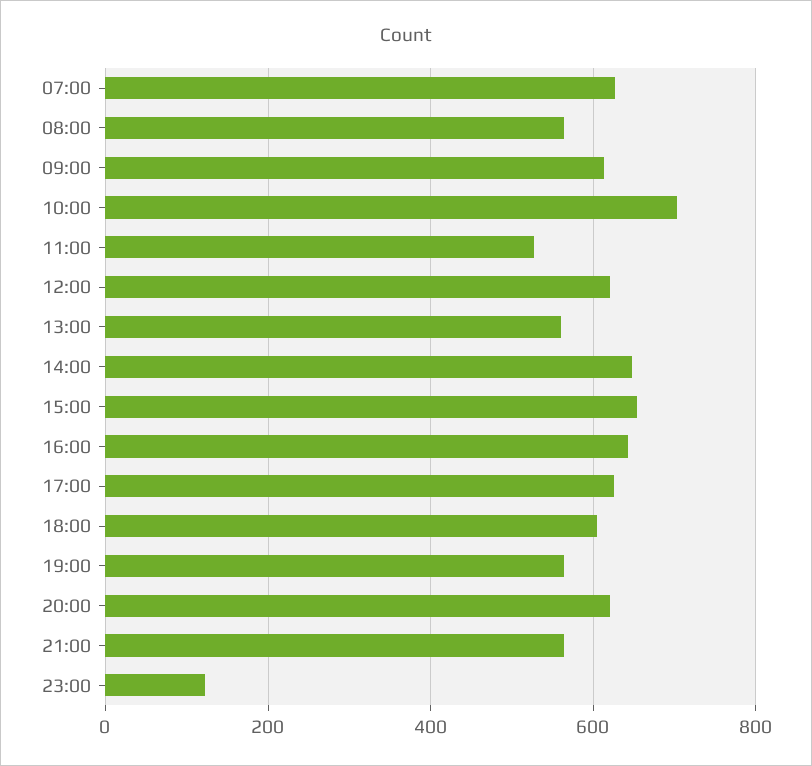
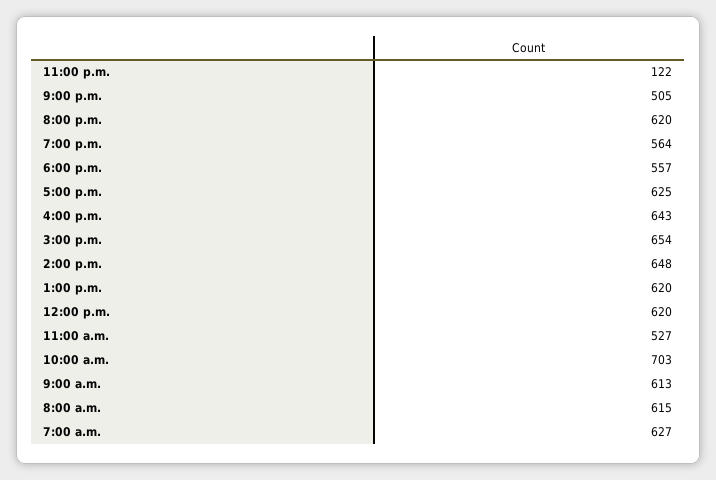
08:00: 560 -> 615
13:00: 560 -> 620
18:00: 600 -> 557
21:00: 560 -> 505

